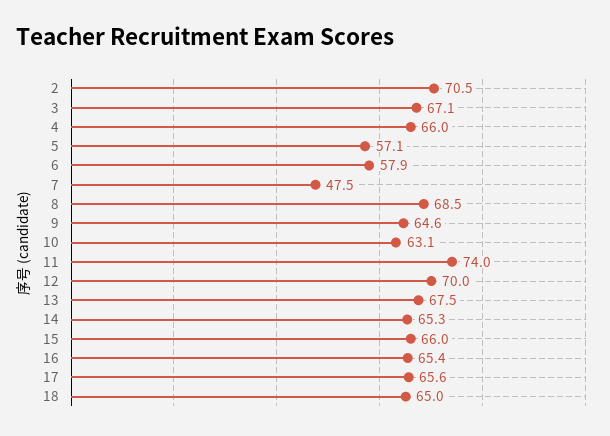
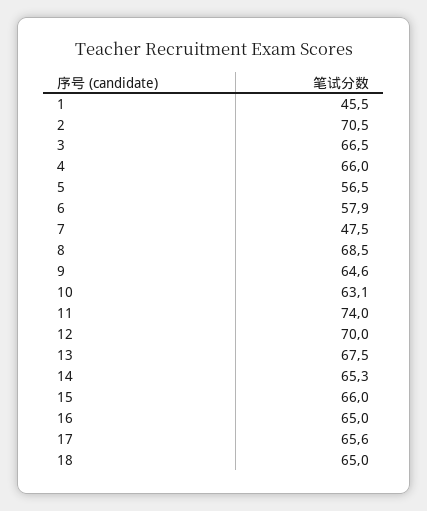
3: 67.1 -> 66.5
5: 57.1 -> 56.5
16: 65.4 -> 65
1: none -> 45.5

